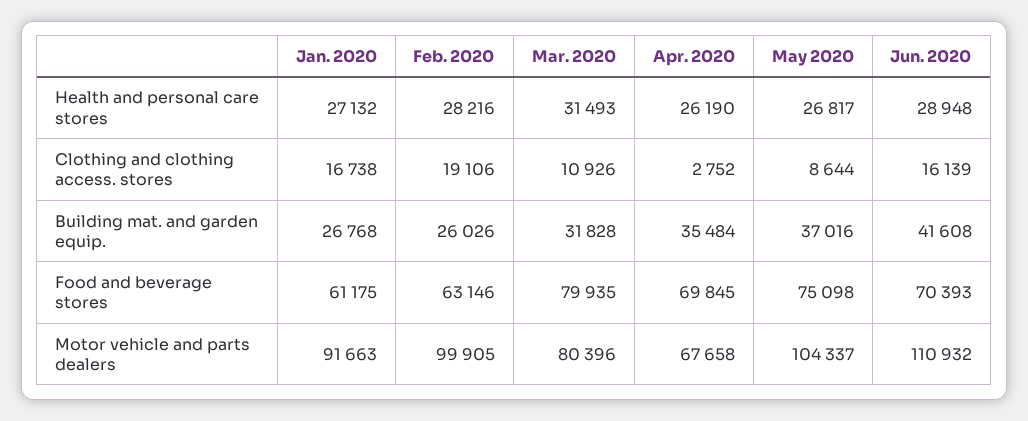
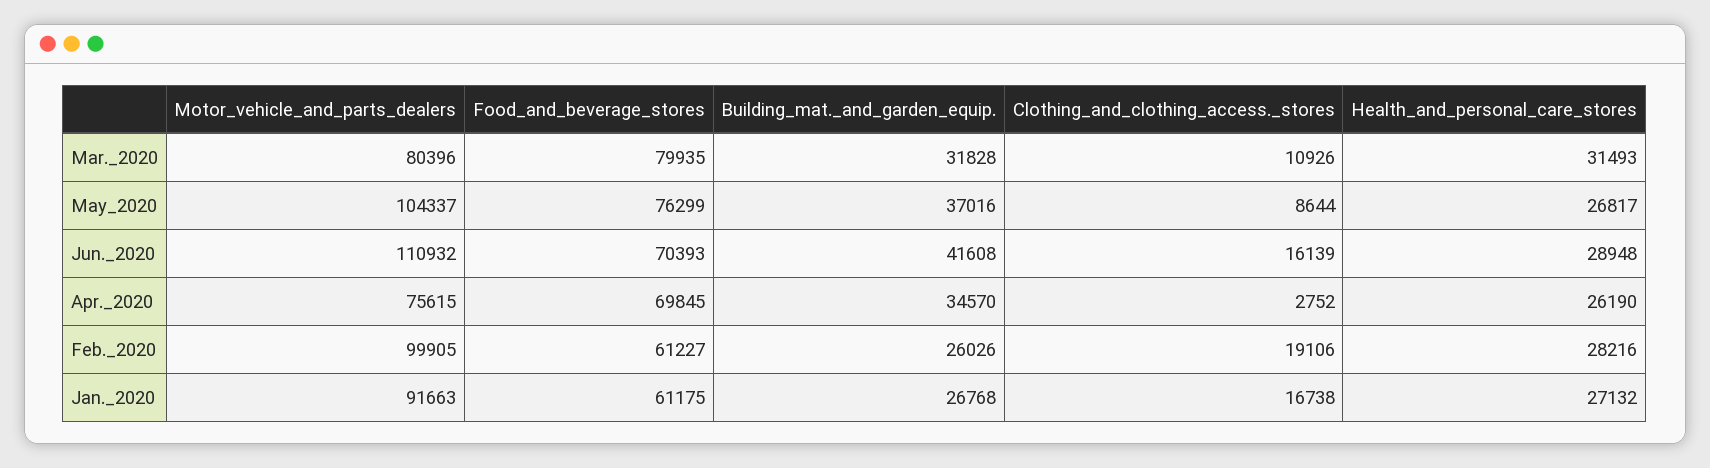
Apr. 2020, Building mat. and garden equip.: 35484 -> 34570
Feb. 2020, Food and beverage stores: 63146 -> 61227
May 2020, Food and beverage stores: 75098 -> 76299
Apr. 2020, Motor vehicle and parts dealers: 67658 -> 75615

